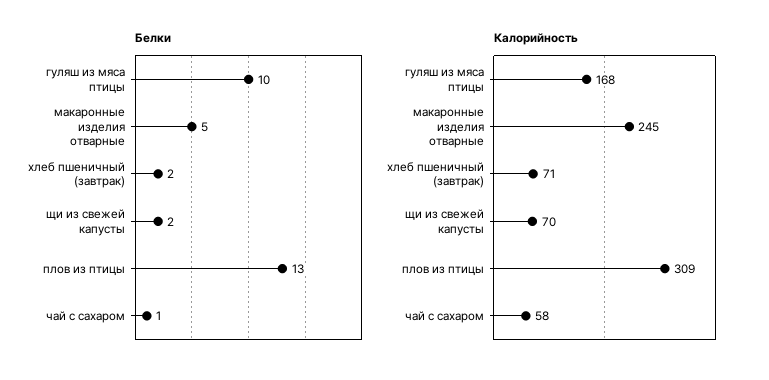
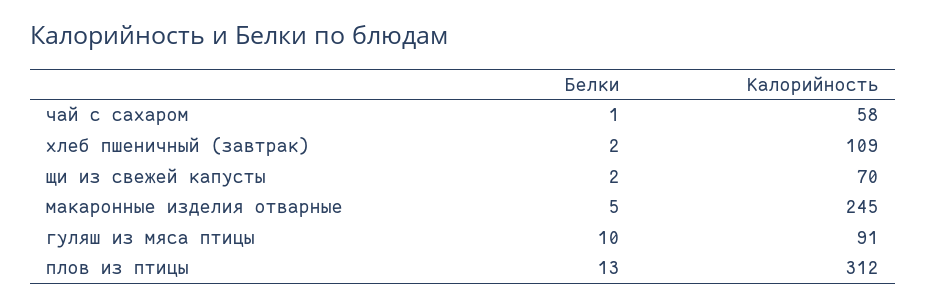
Калорийность, гуляш из мяса птицы: 168 -> 91
Калорийность, хлеб пшеничный (завтрак): 71 -> 109
Калорийность, плов из птицы: 309 -> 312

